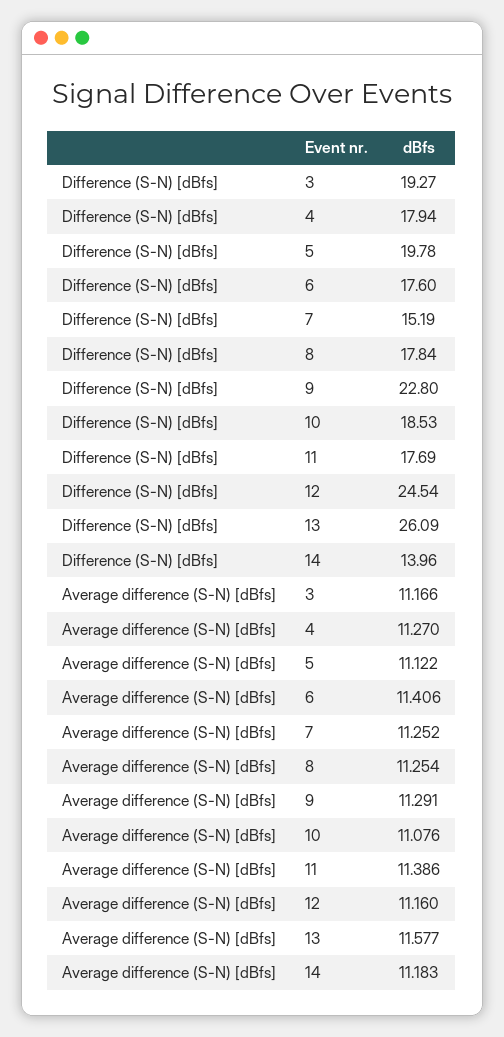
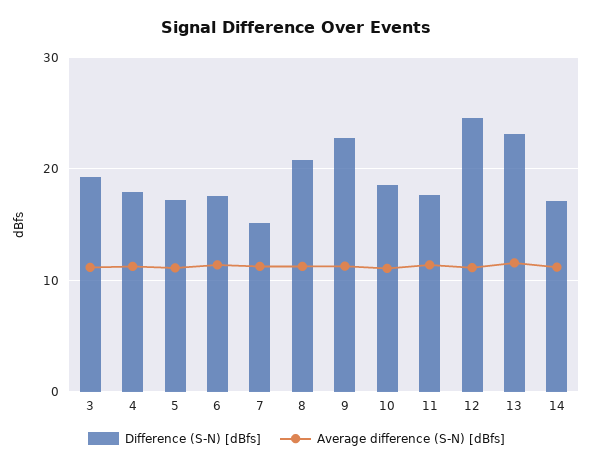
Difference (S-N) [dBfs], 5: 19.78 -> 17
Difference (S-N) [dBfs], 8: 17.84 -> 21
Difference (S-N) [dBfs], 13: 26.09 -> 23
Difference (S-N) [dBfs], 14: 13.96 -> 17

